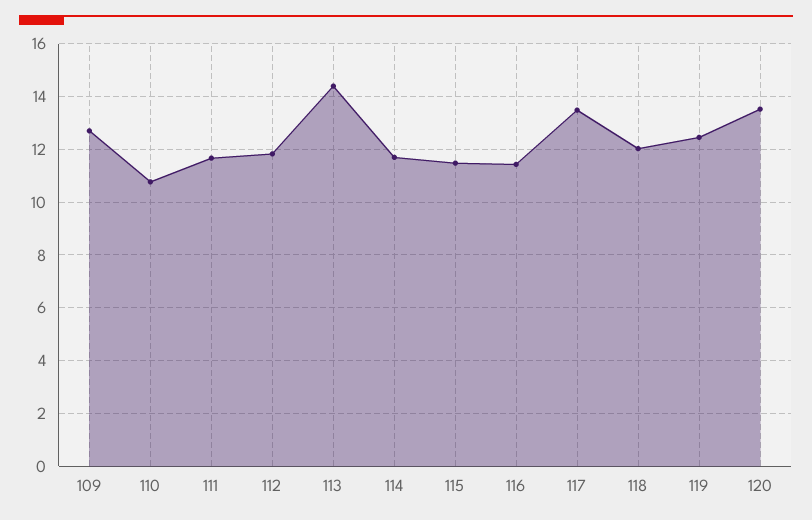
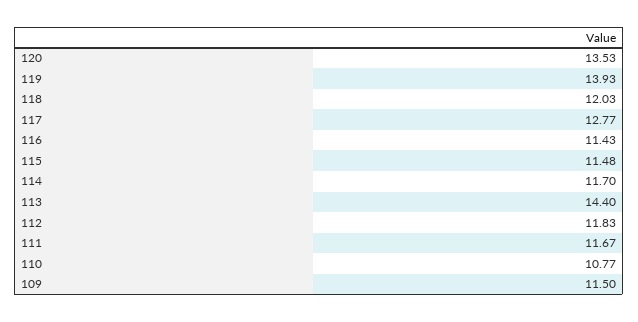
109: 12.75 -> 11.5
117: 13.5 -> 12.77
119: 12.5 -> 13.93

